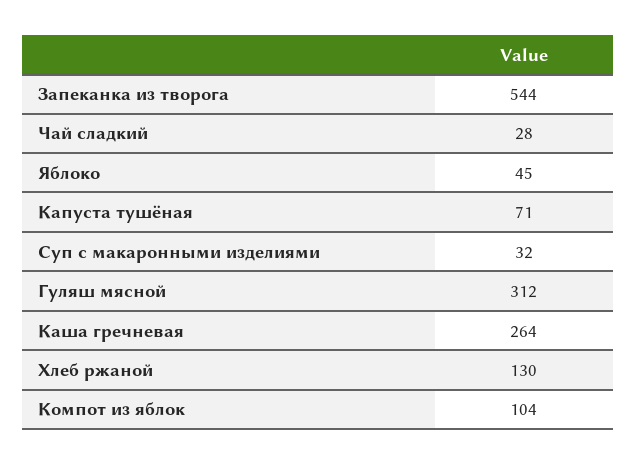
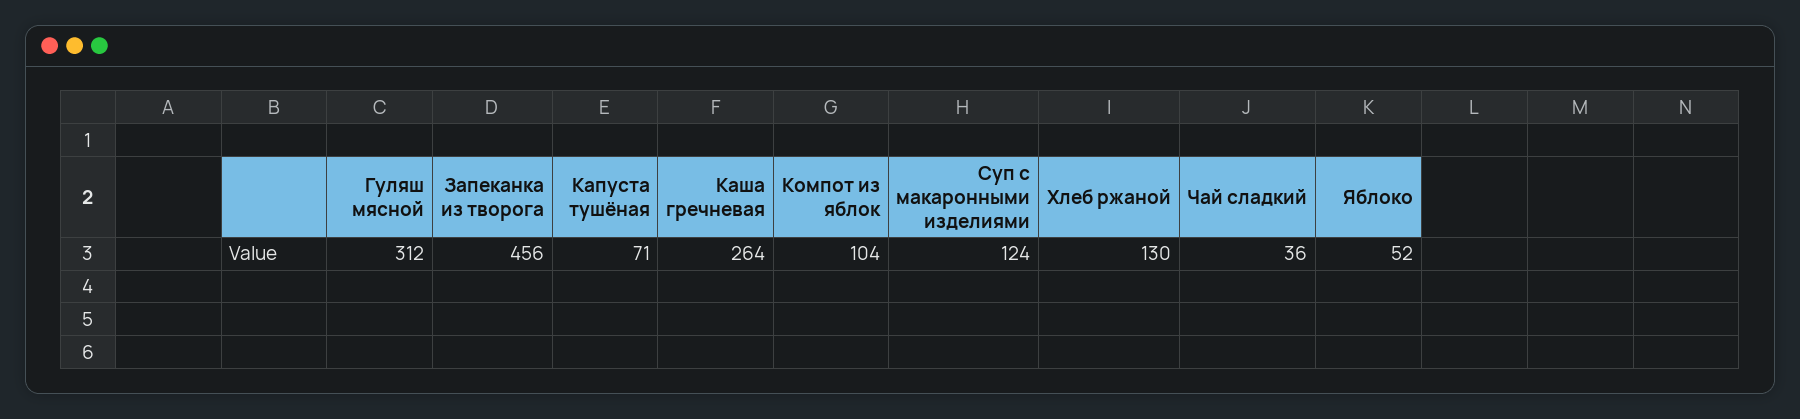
Запеканка из творога: 544 -> 456
Чай сладкий: 28 -> 36
Яблоко: 45 -> 52
Суп с макаронными изделиями: 32 -> 124

